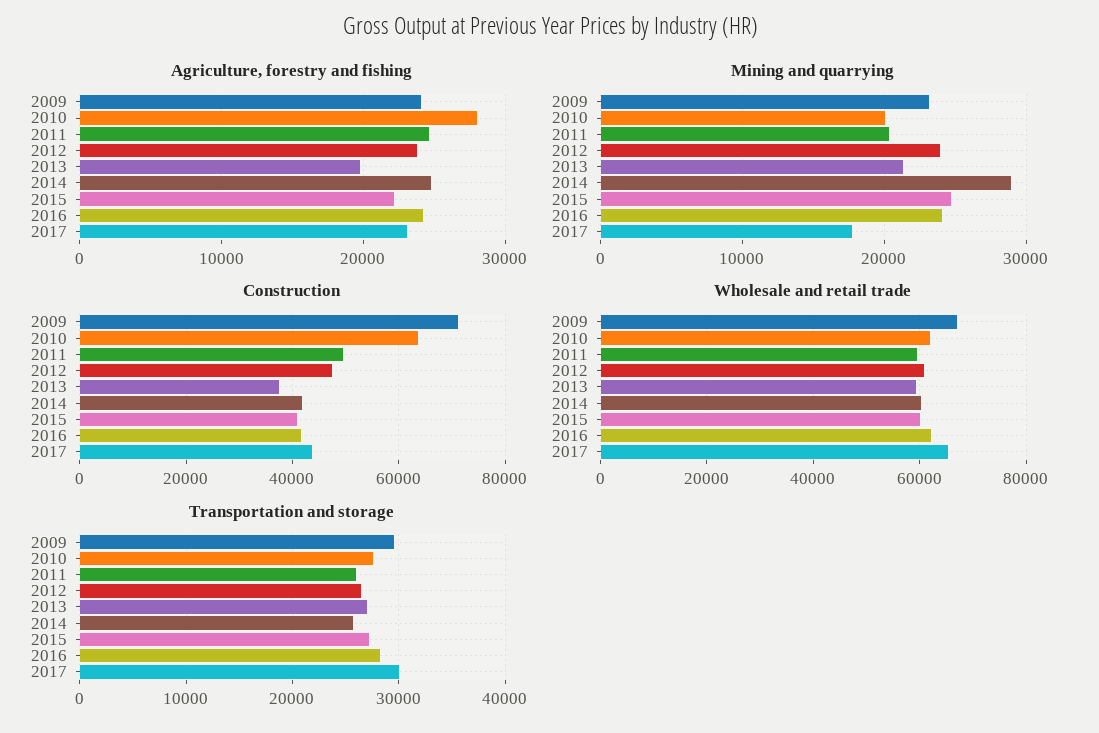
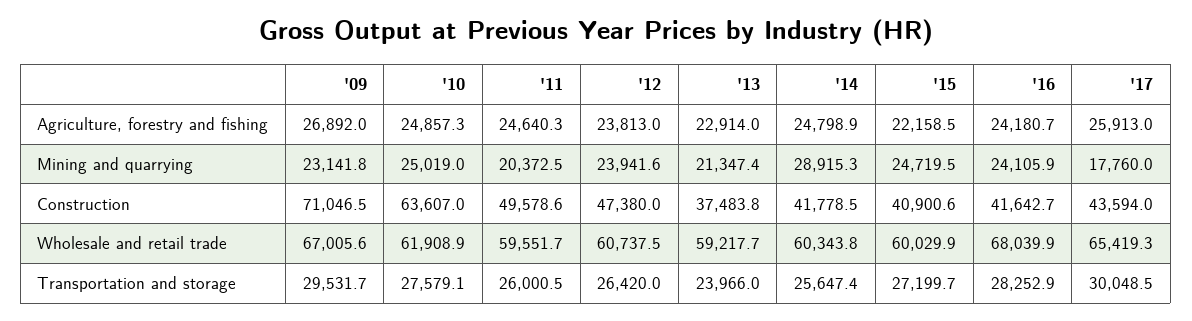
Agriculture, forestry and fishing, 2009: 24000 -> 26892
Agriculture, forestry and fishing, 2010: 28000 -> 24857.3
Agriculture, forestry and fishing, 2013: 20000 -> 22914
Agriculture, forestry and fishing, 2017: 23000 -> 25913
Mining and quarrying, 2010: 20000 -> 25019
Wholesale and retail trade, 2016: 62000 -> 68039.9
Transportation and storage, 2013: 27000 -> 23966

